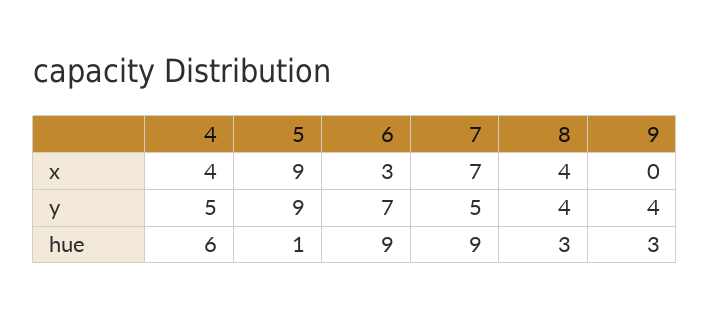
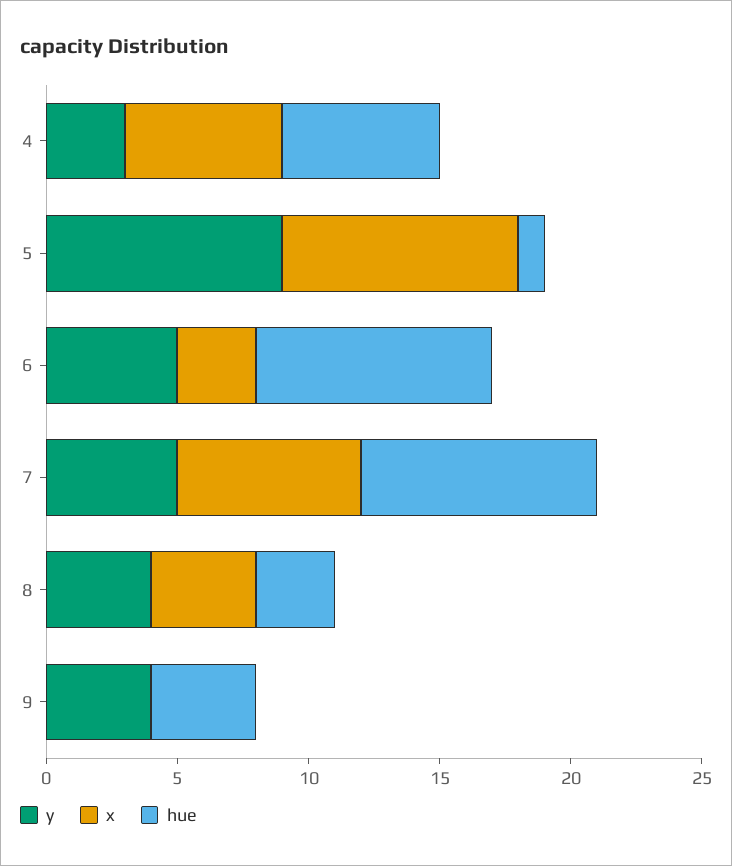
x, 4: 4 -> 6
y, 4: 5 -> 3
y, 6: 7 -> 5
hue, 9: 3 -> 4

